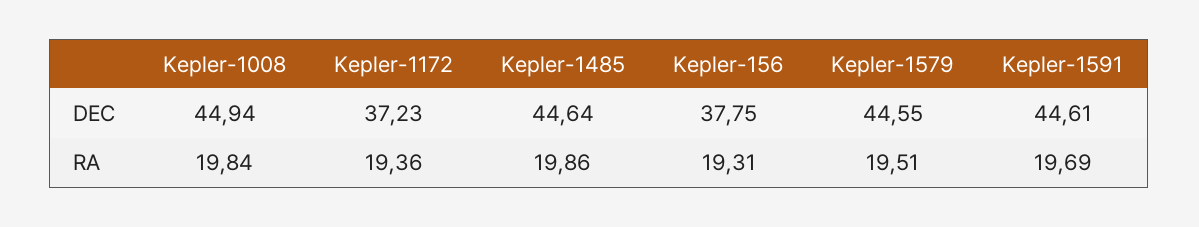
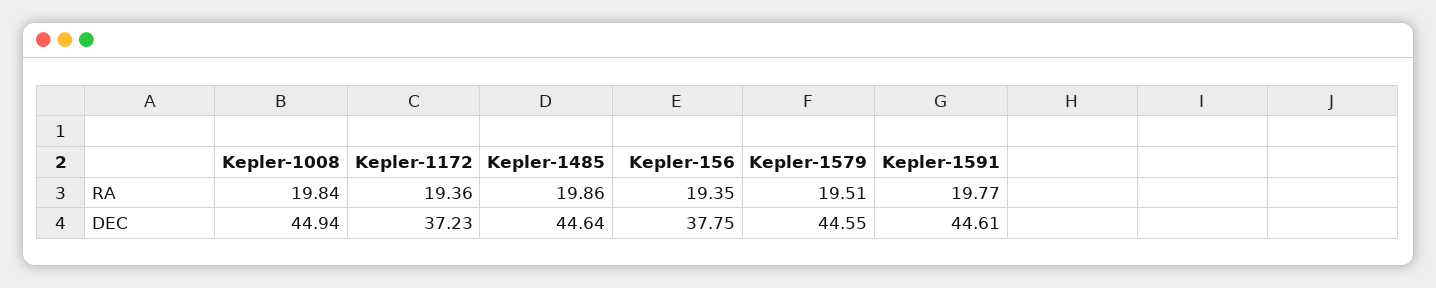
Kepler-156, RA: 19.31 -> 19.35
Kepler-1591, RA: 19.69 -> 19.77

